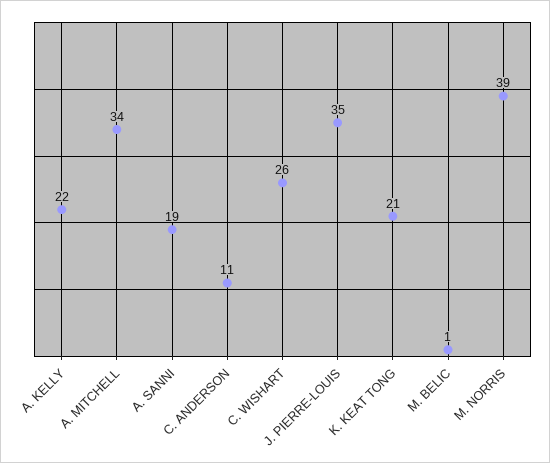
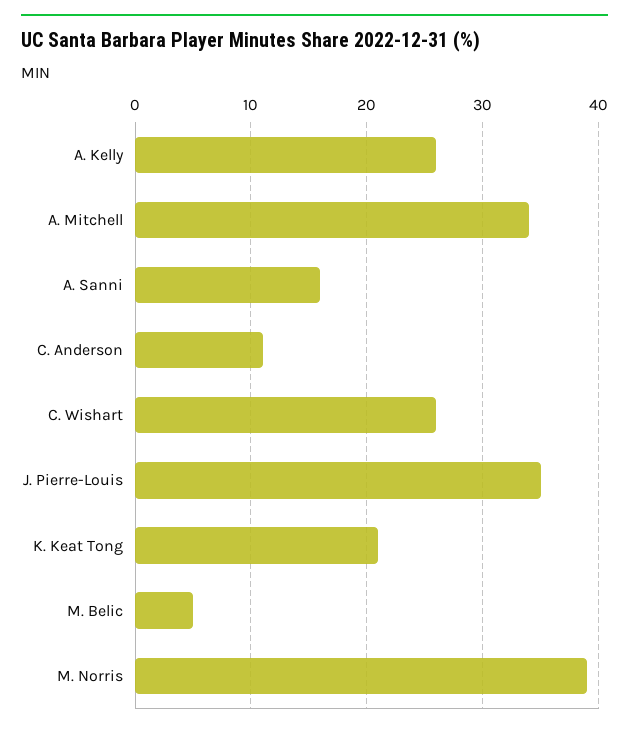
A. KELLY: 22 -> 26
A. SANNI: 19 -> 16
M. BELIC: 1 -> 5

